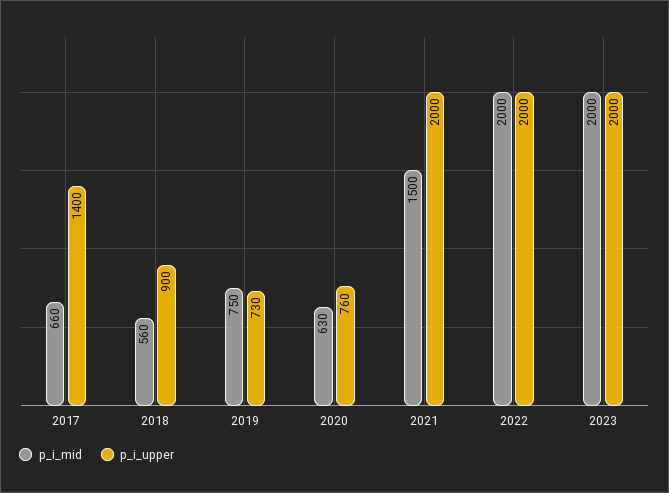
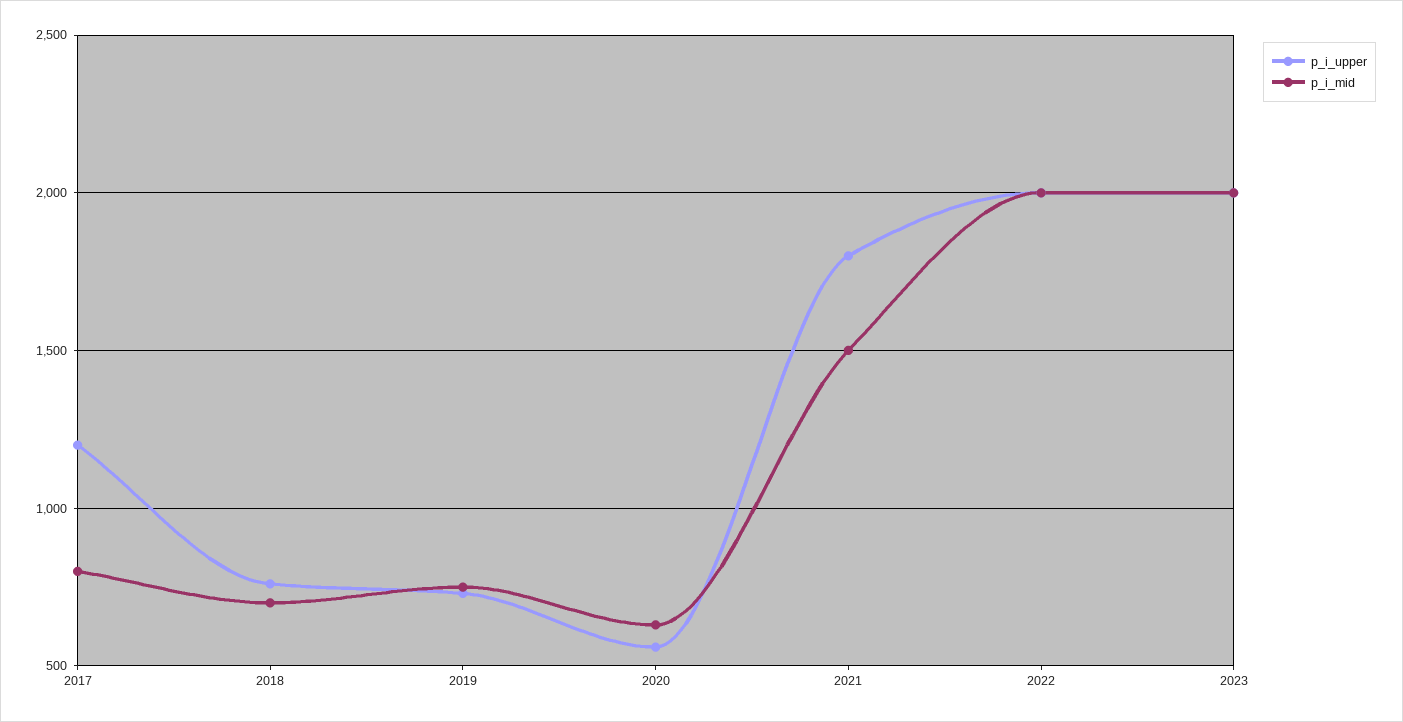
p_i_mid, 2017: 660 -> 800
p_i_upper, 2017: 1400 -> 1200
p_i_mid, 2018: 560 -> 700
p_i_upper, 2018: 900 -> 750
p_i_upper, 2020: 760 -> 550
p_i_upper, 2021: 2000 -> 1800

